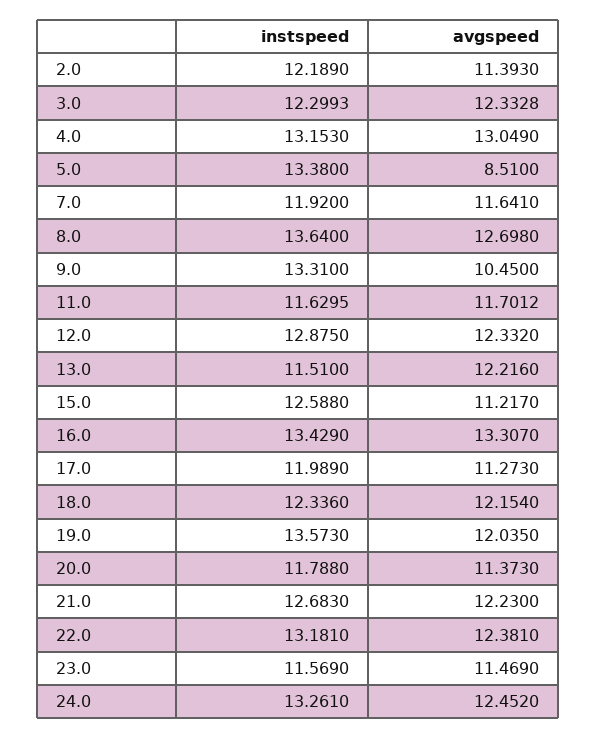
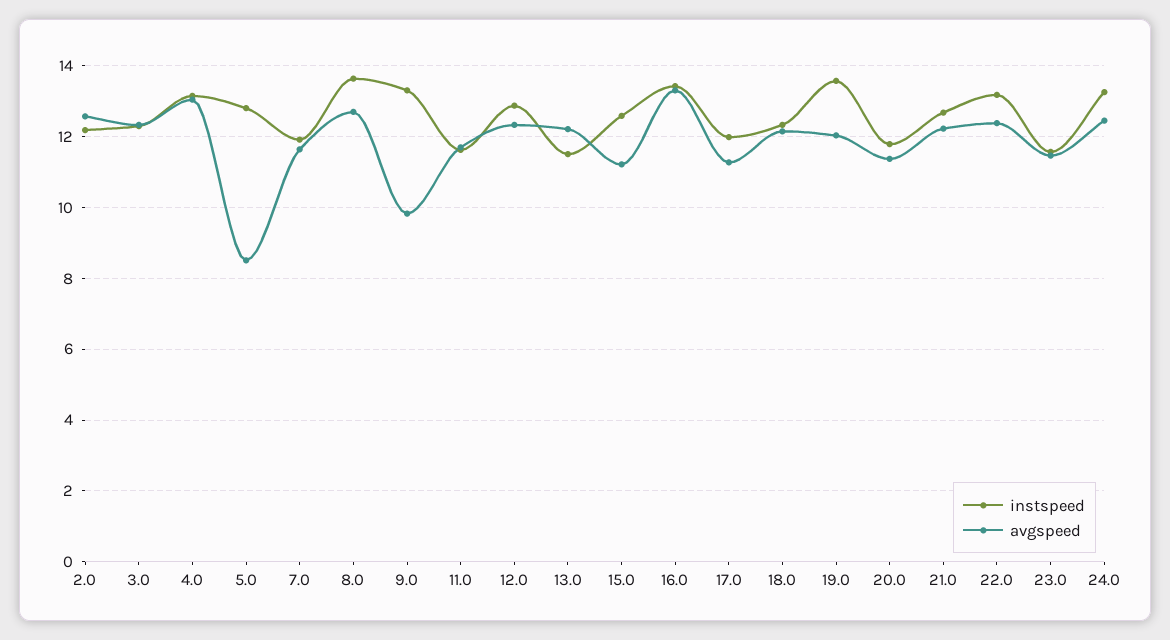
avgspeed, 2.0: 11.393 -> 12.6
instspeed, 5.0: 13.38 -> 12.8
avgspeed, 9.0: 10.45 -> 9.8

